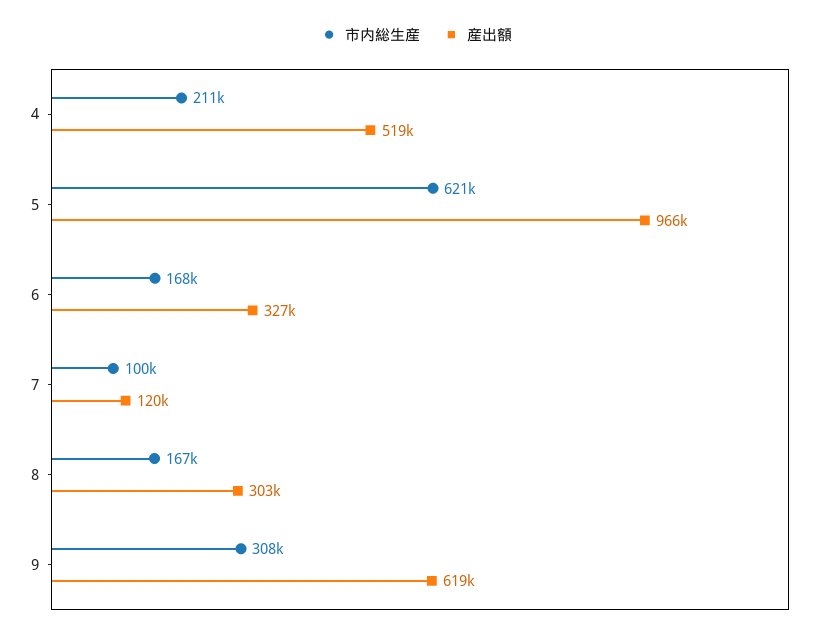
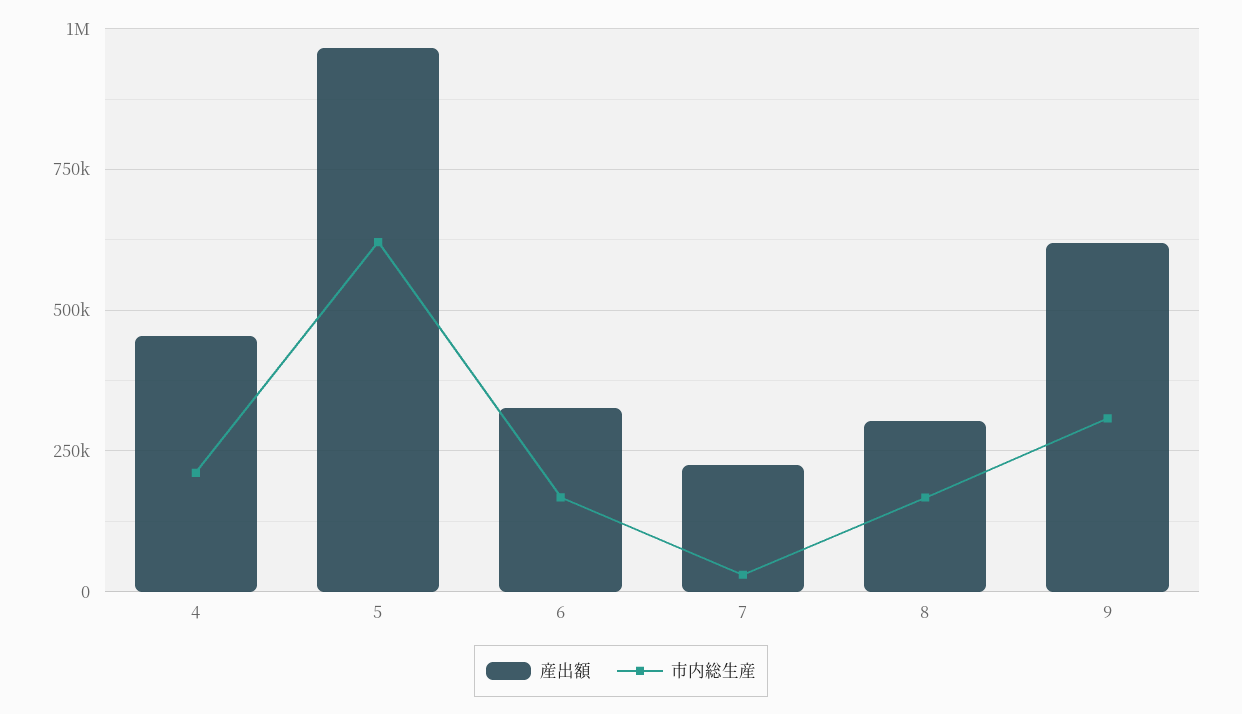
産出額, 4: 519000 -> 450000
市内総生産, 7: 100000 -> 25000
産出額, 7: 120000 -> 225000

